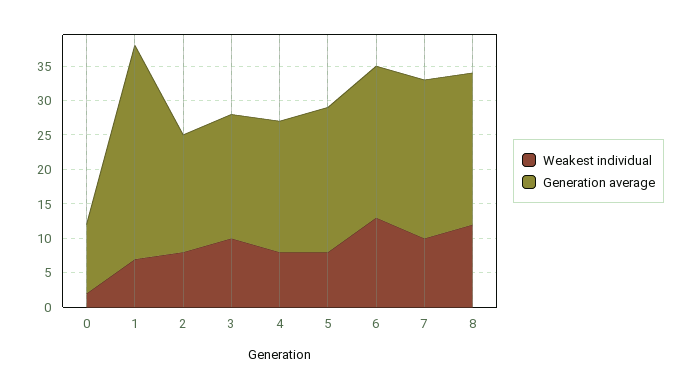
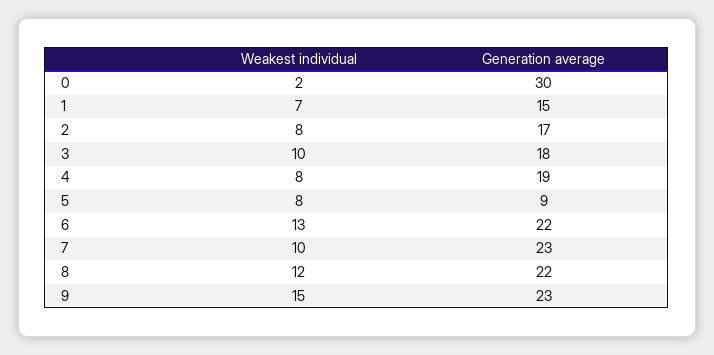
Generation average, 0: 10 -> 30
Generation average, 1: 30 -> 15
Generation average, 5: 20 -> 9
Weakest individual, 9: none -> 15
Generation average, 9: none -> 23

